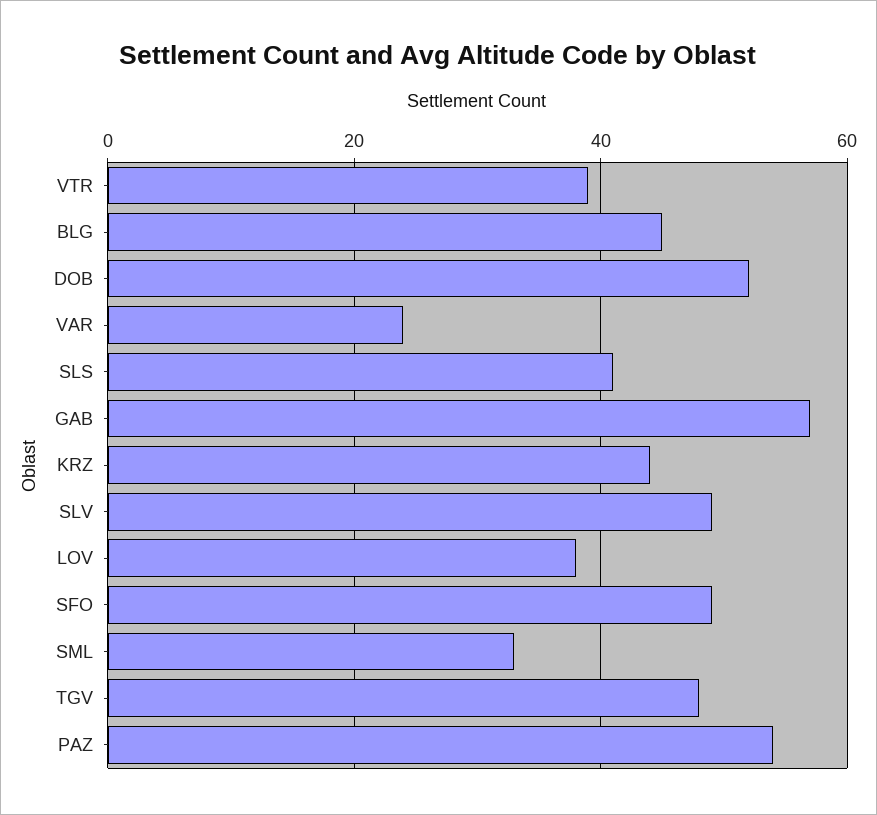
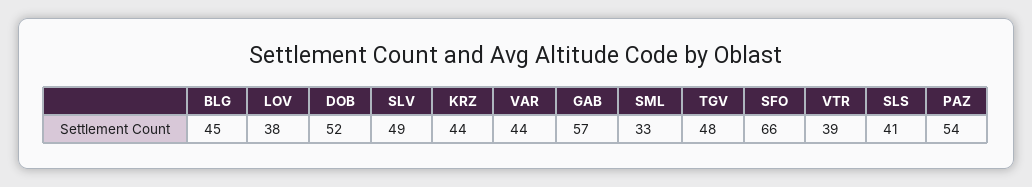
VAR: 25 -> 44
SFO: 50 -> 66

